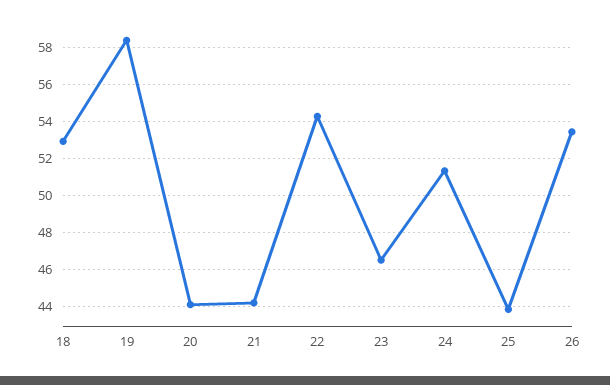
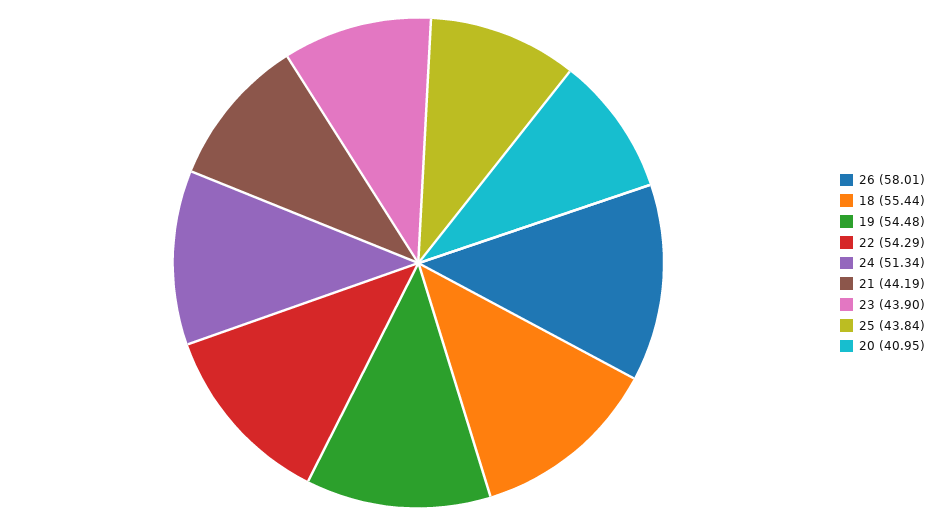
18: 53 -> 55.44
19: 58.5 -> 54.48
20: 44 -> 40.95
23: 46.5 -> 43.9
26: 53.5 -> 58.01

